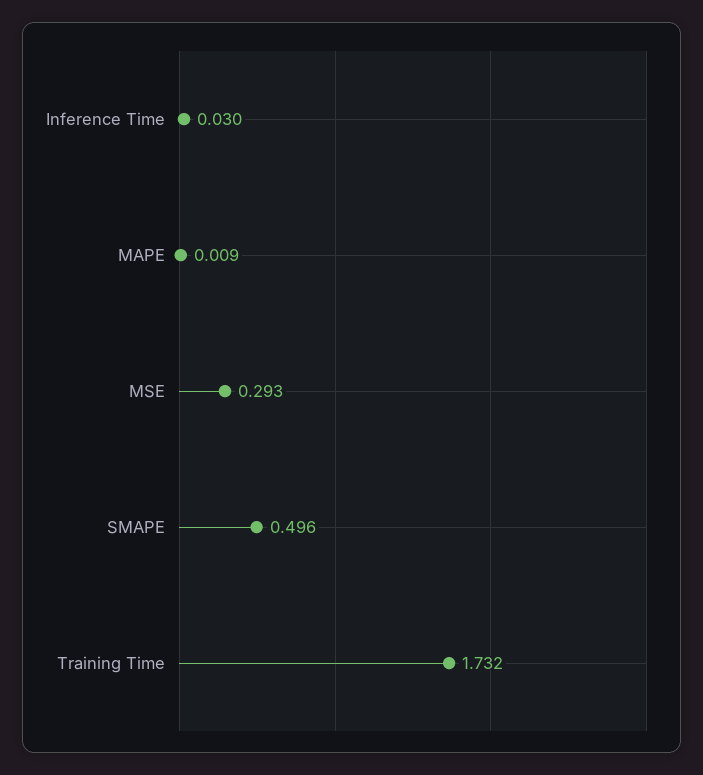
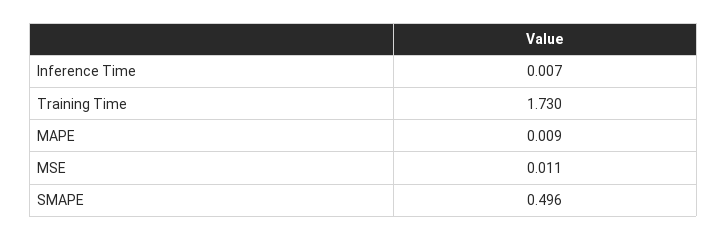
Inference Time: 0.03 -> 0.007
MSE: 0.293 -> 0.011
Training Time: 1.732 -> 1.73

